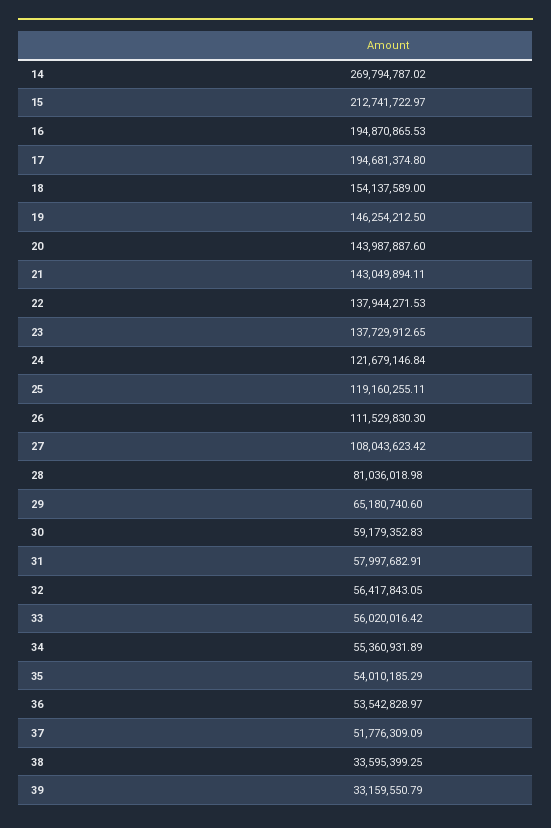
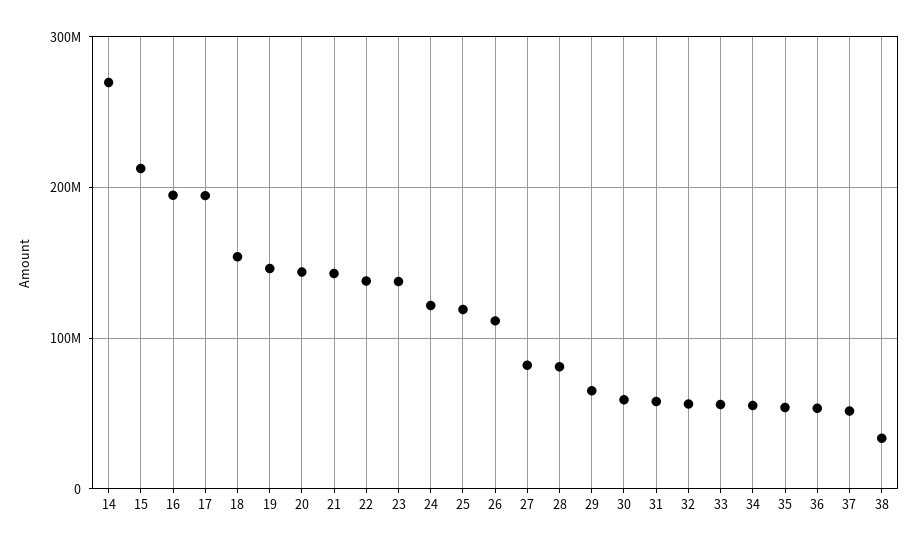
27: 108043623.42 -> 80000000
39: 33159550.79 -> none

